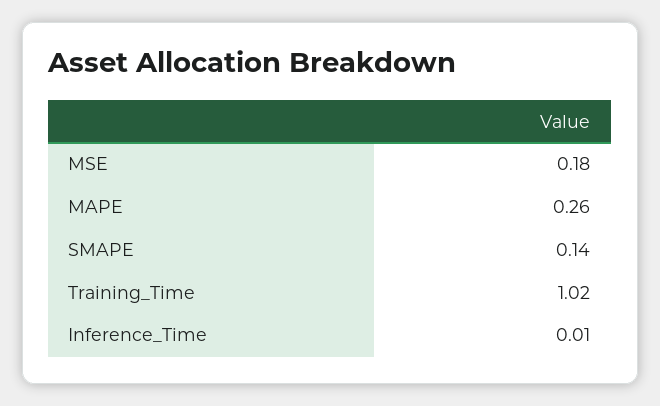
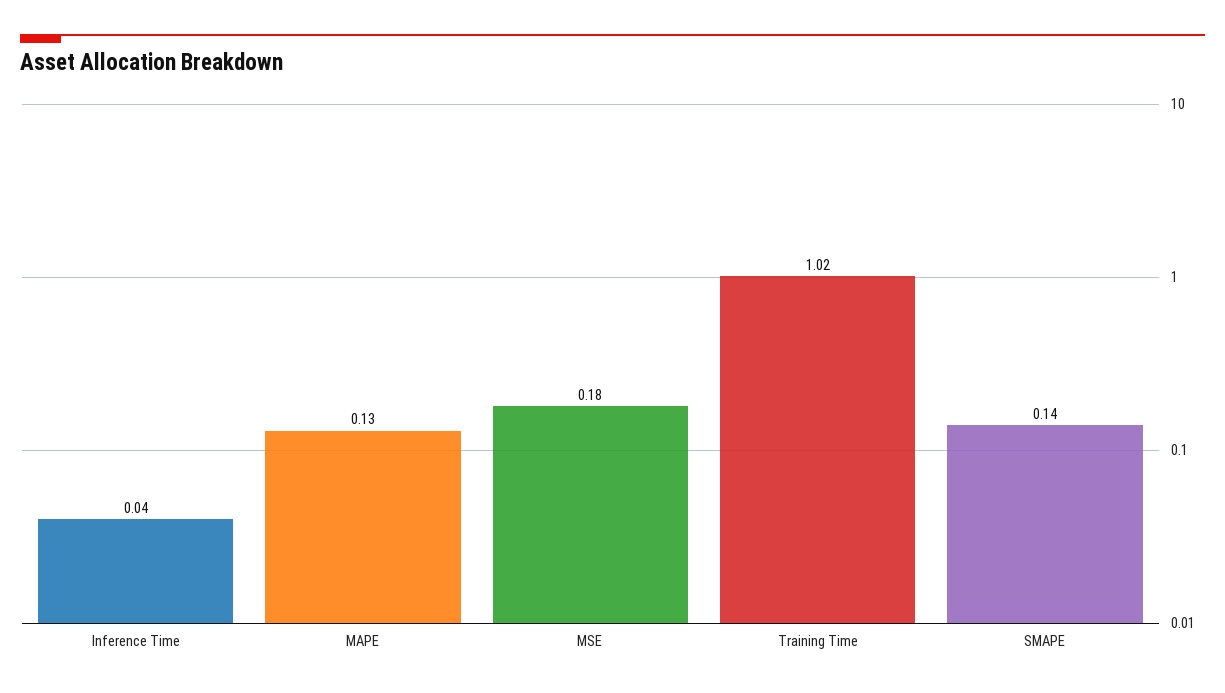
MAPE: 0.26 -> 0.13
Inference_Time: 0.01 -> 0.04

